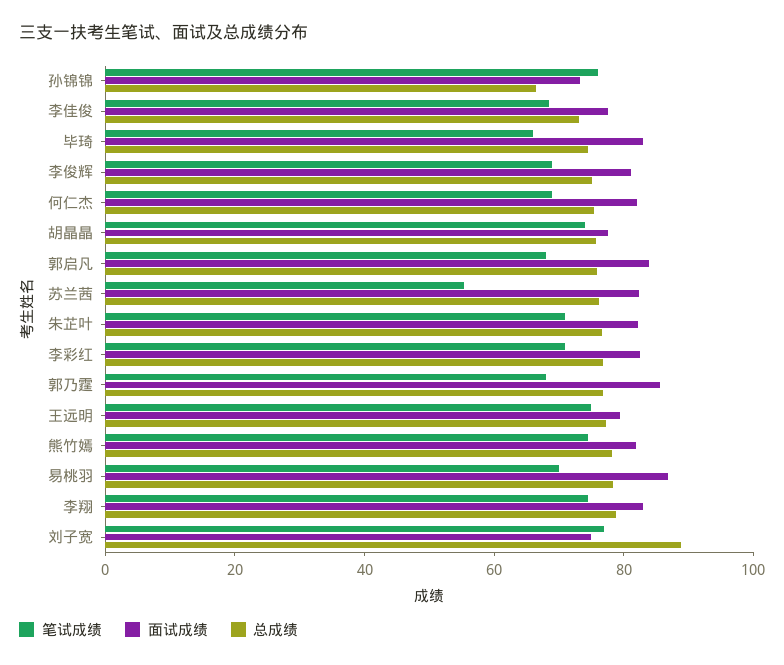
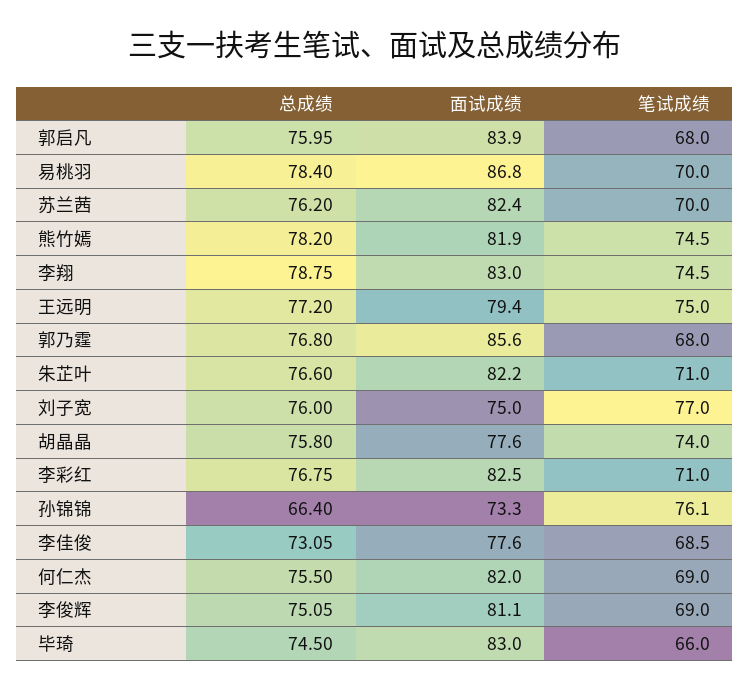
笔试成绩, 苏兰茜: 55 -> 70
总成绩, 刘子宽: 90 -> 76

